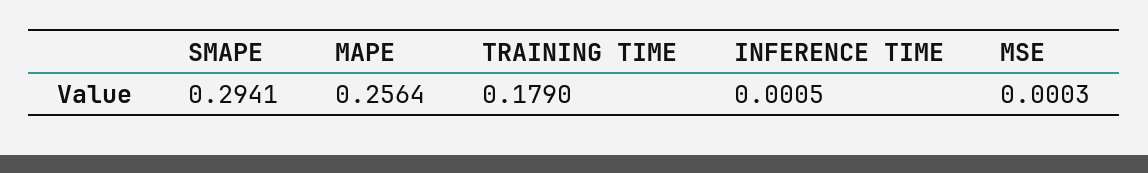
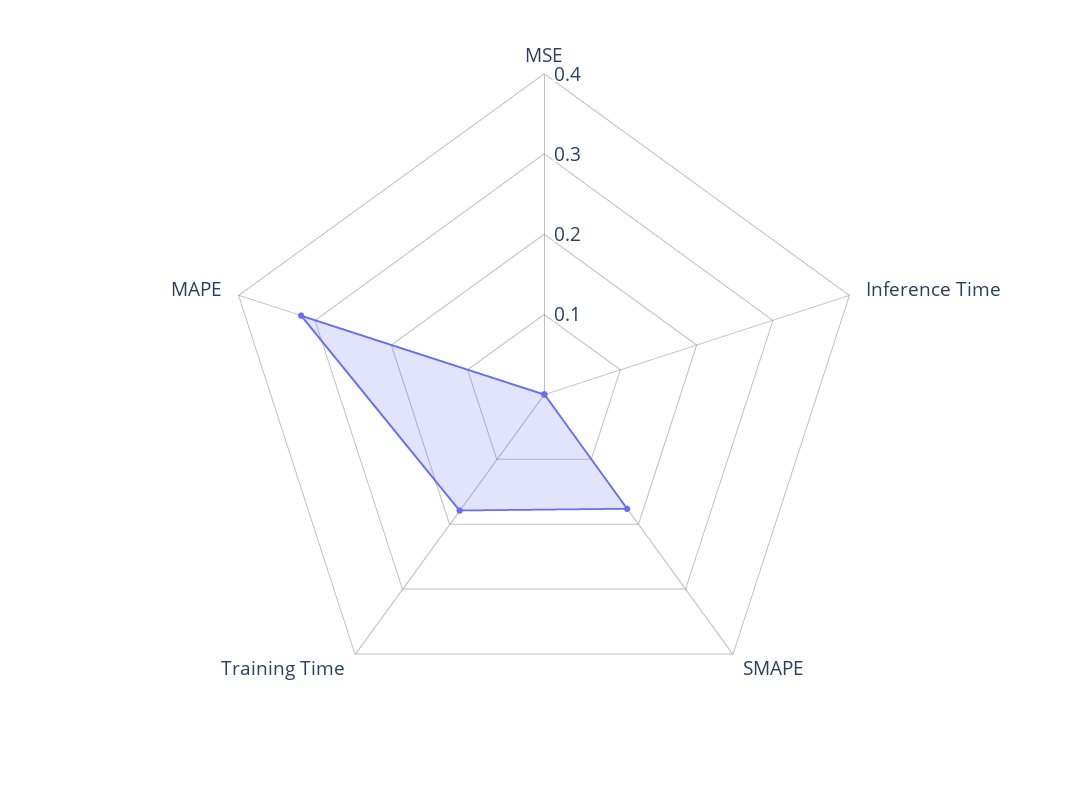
SMAPE: 0.2941 -> 0.18
MAPE: 0.2564 -> 0.32

